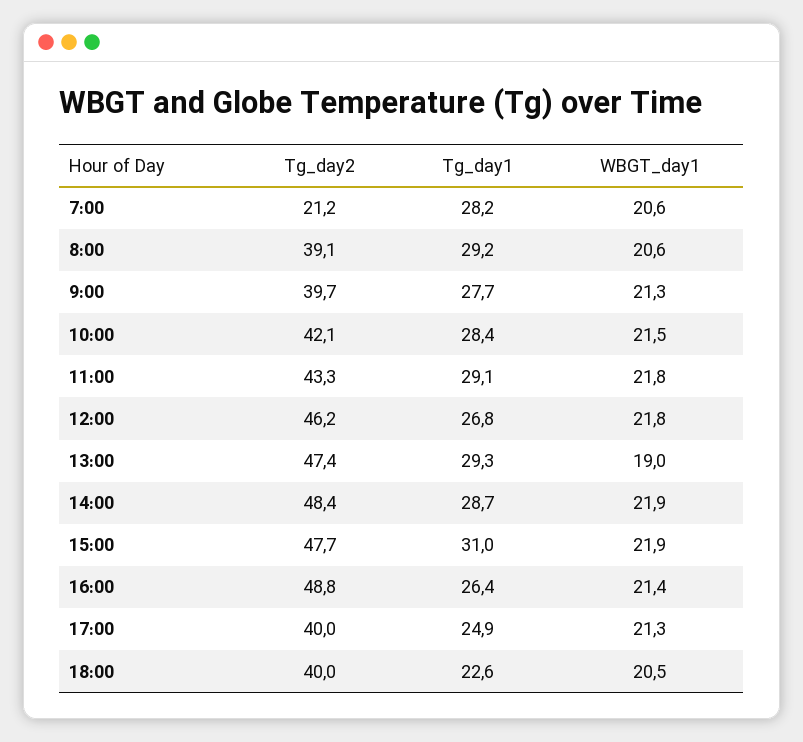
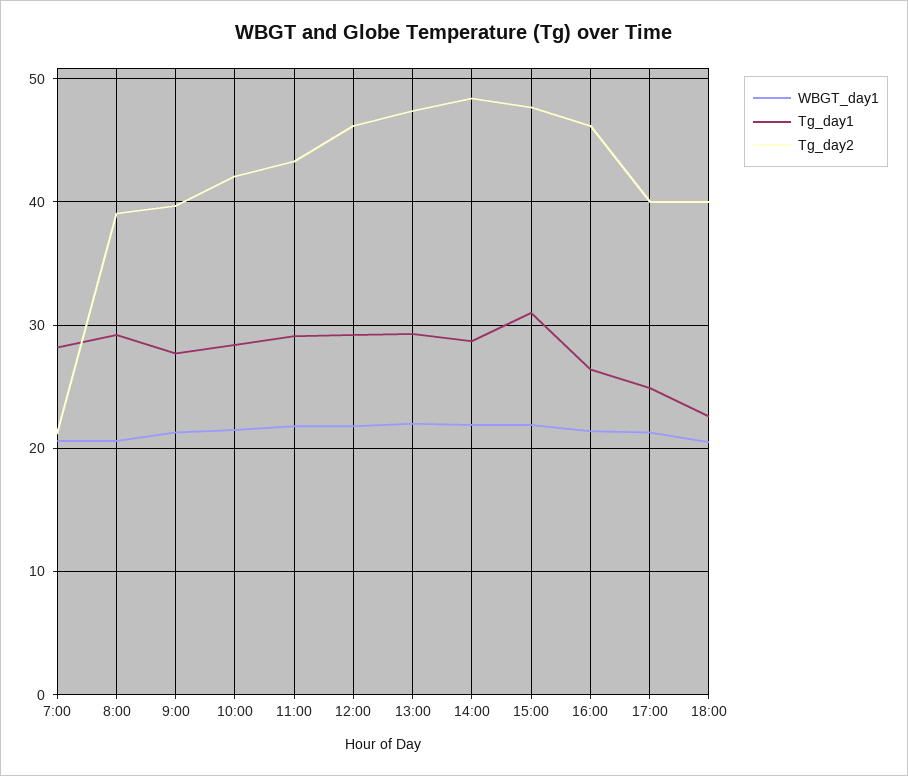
Tg_day1, 12:00: 26.8 -> 29
WBGT_day1, 13:00: 19 -> 22
Tg_day2, 16:00: 48.8 -> 46

